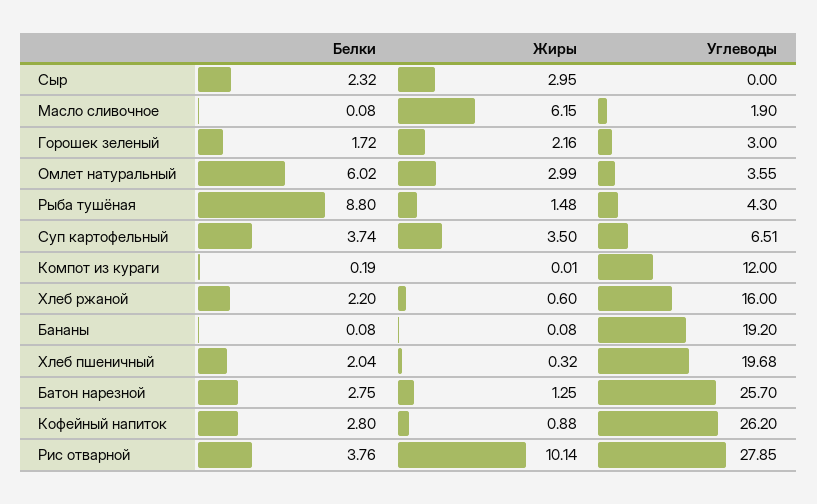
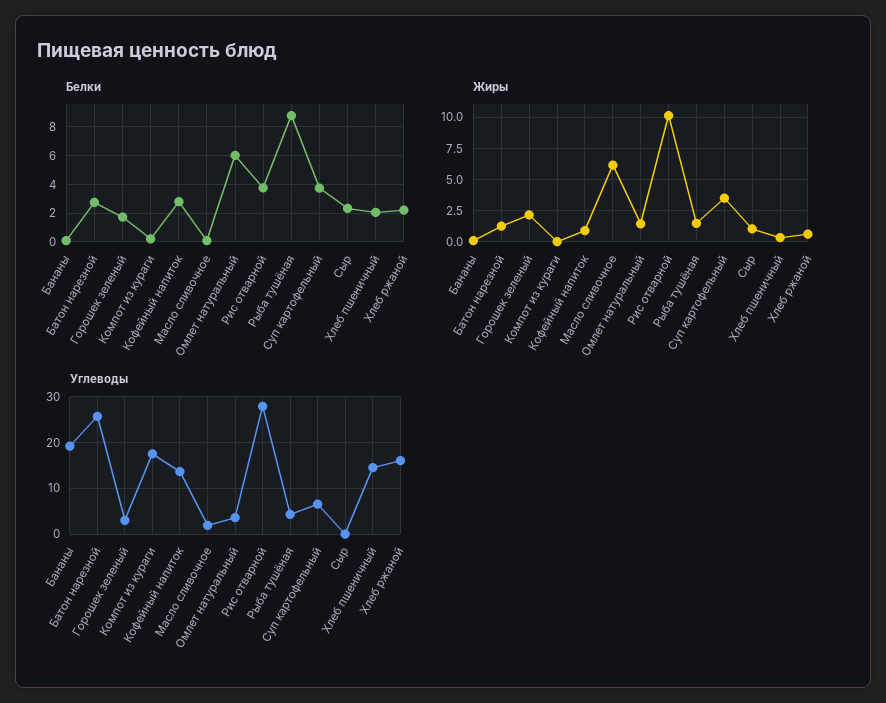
Жиры, Сыр: 2.95 -> 1
Жиры, Омлет натуральный: 2.99 -> 1.5
Углеводы, Компот из кураги: 12 -> 18
Углеводы, Хлеб пшеничный: 19.68 -> 14
Углеводы, Кофейный напиток: 26.2 -> 14

